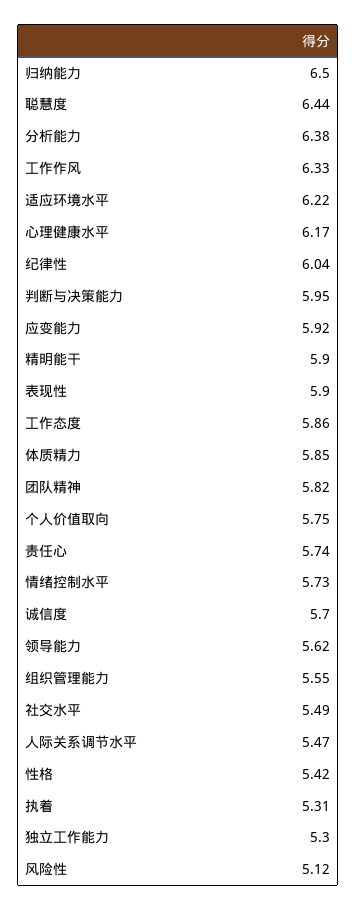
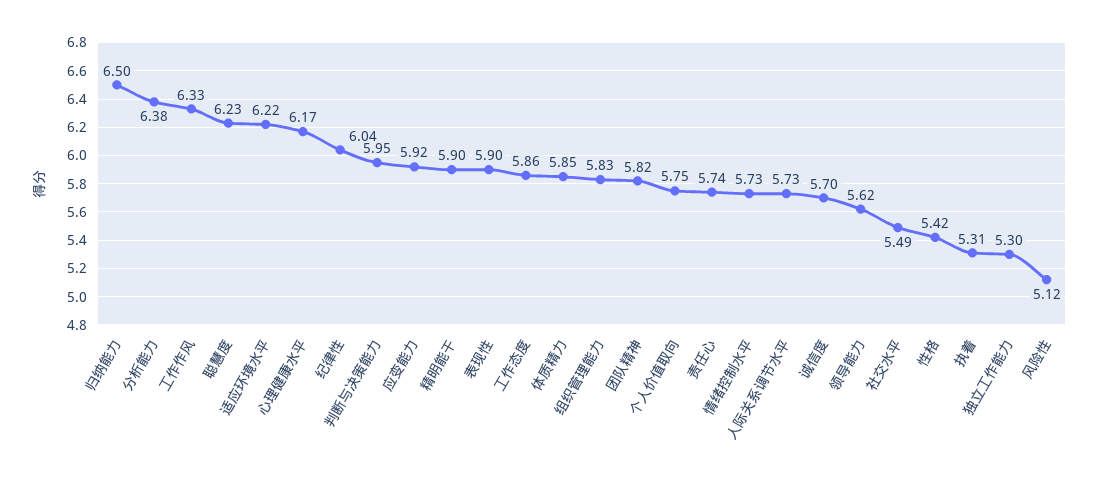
聪慧度: 6.44 -> 6.23
组织管理能力: 5.55 -> 5.83
人际关系调节水平: 5.47 -> 5.73

